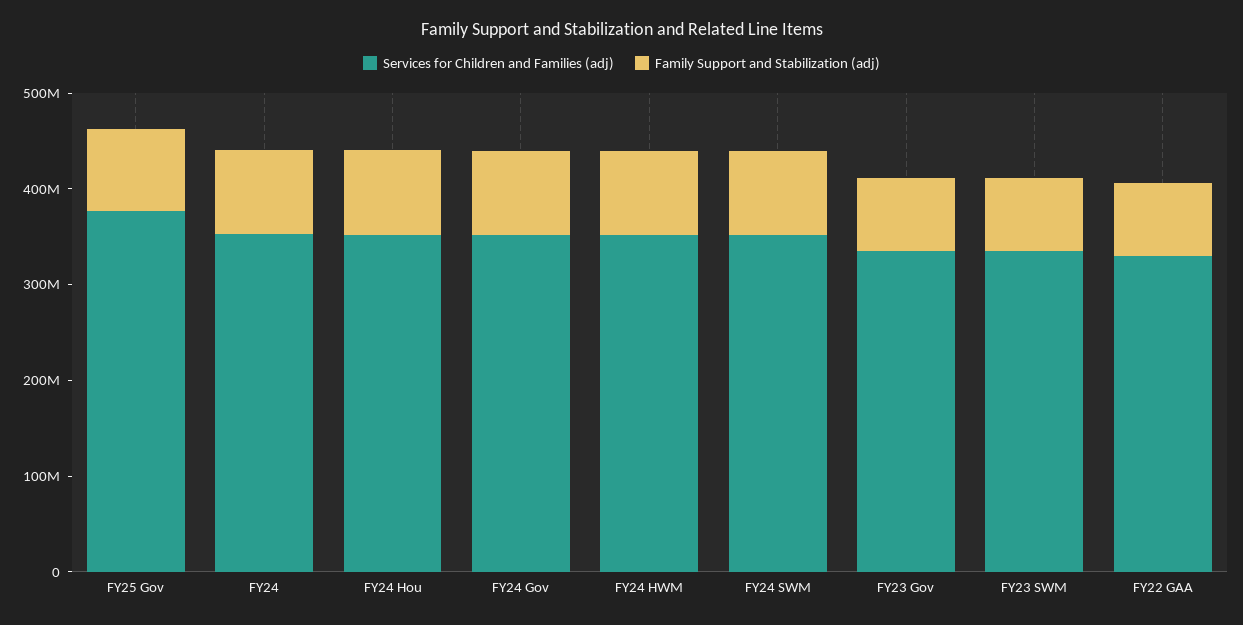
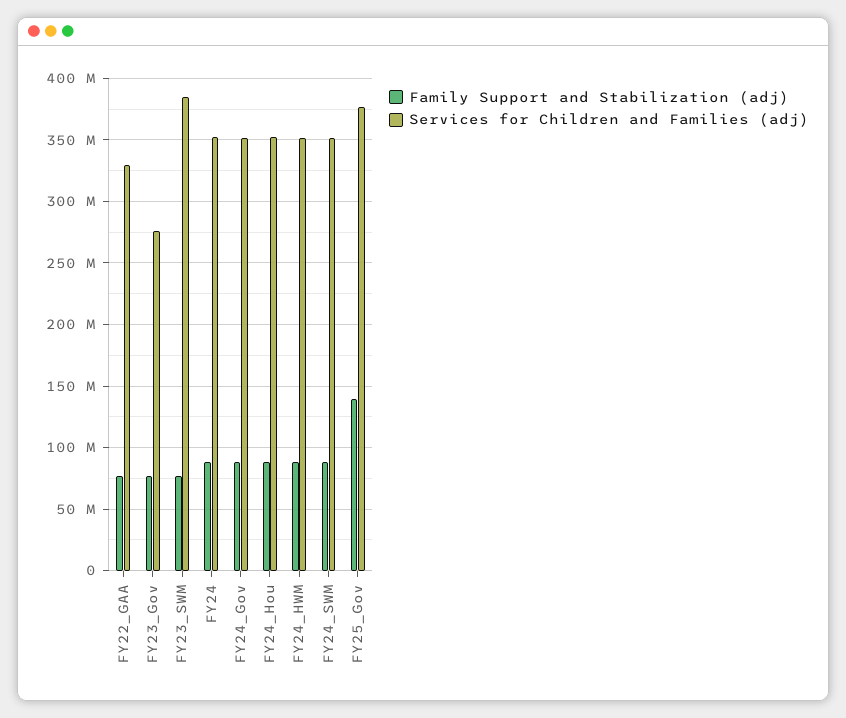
Family Support and Stabilization (adj), FY25 Gov: 80000000 -> 140000000
Services for Children and Families (adj), FY23 Gov: 340000000 -> 275000000
Services for Children and Families (adj), FY23 SWM: 340000000 -> 385000000

